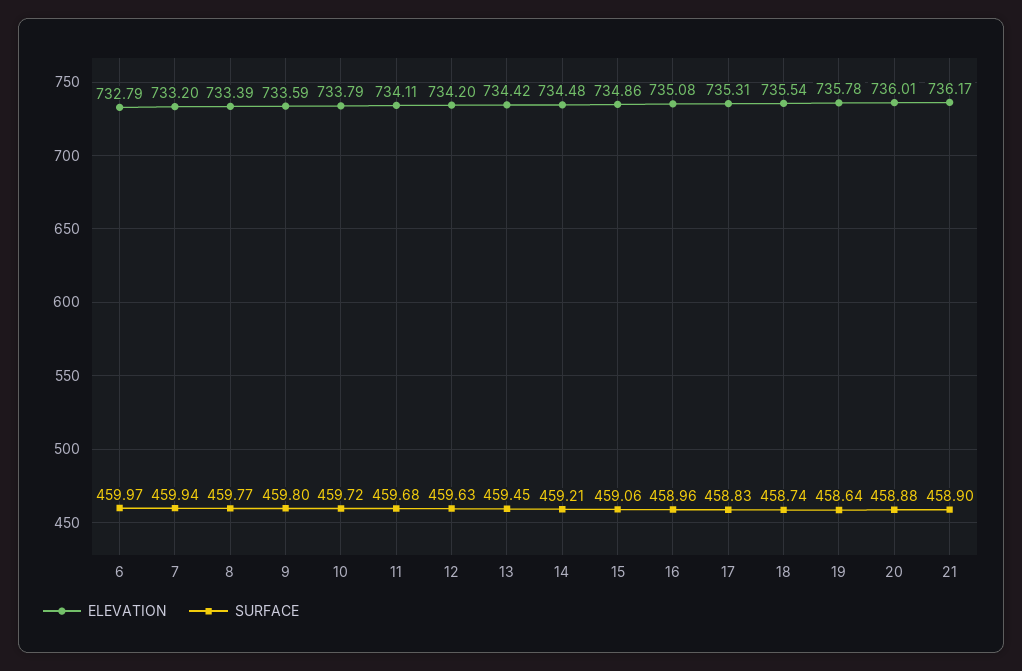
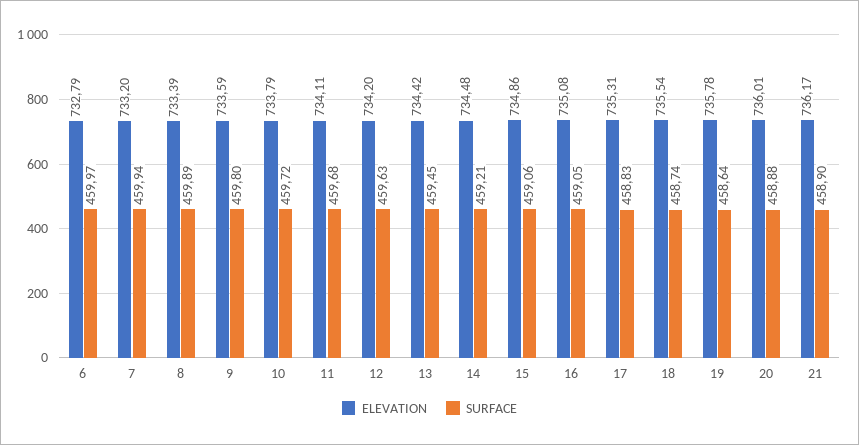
SURFACE, 8: 459.77 -> 459.89
SURFACE, 16: 458.96 -> 459.05

